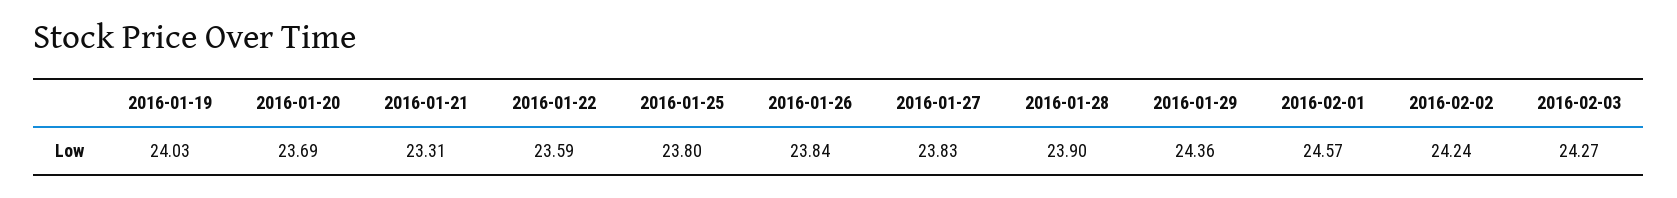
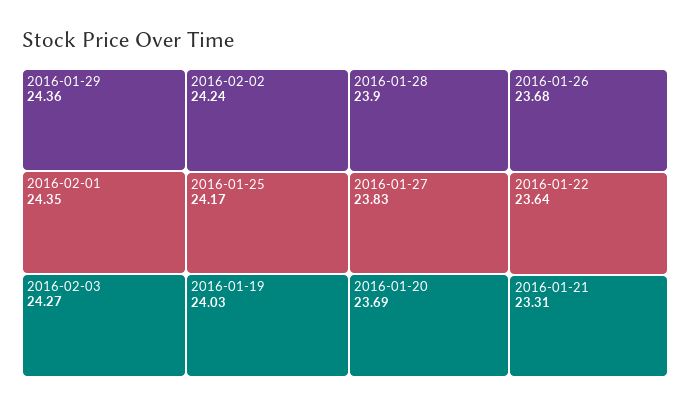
2016-01-22: 23.59 -> 23.64
2016-01-25: 23.8 -> 24.17
2016-01-26: 23.84 -> 23.68
2016-02-01: 24.57 -> 24.35

